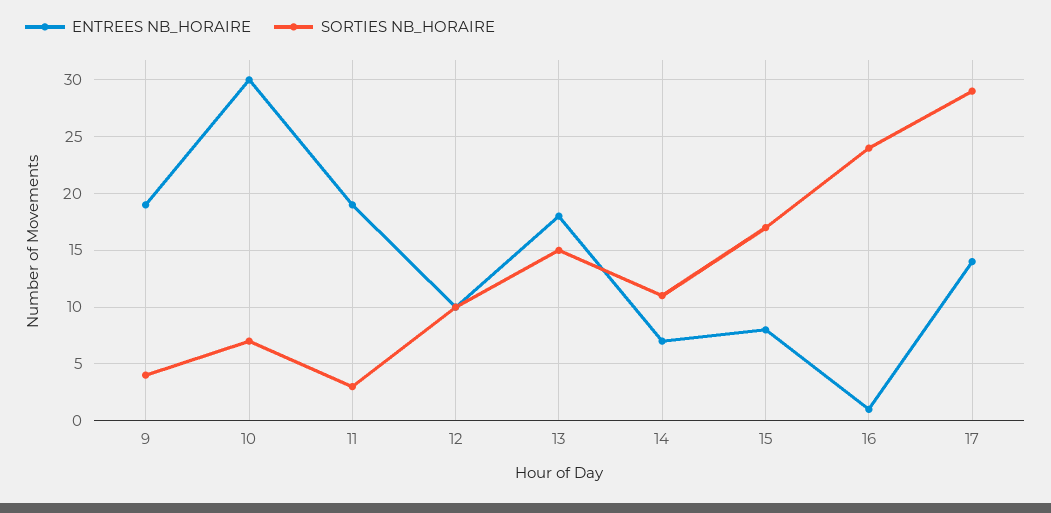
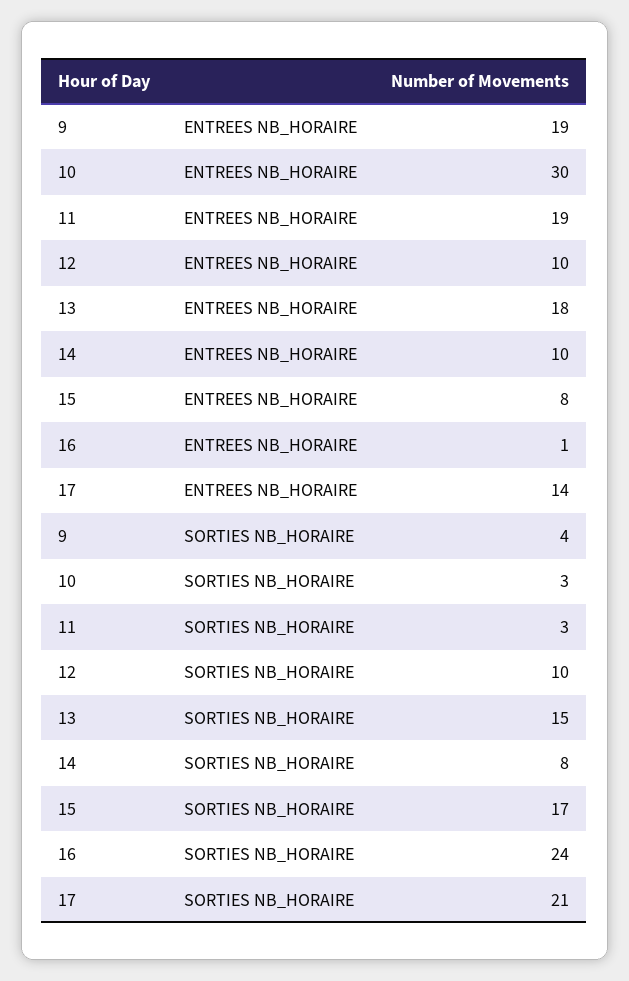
SORTIES NB_HORAIRE, 10: 7 -> 3
ENTREES NB_HORAIRE, 14: 7 -> 10
SORTIES NB_HORAIRE, 14: 11 -> 8
SORTIES NB_HORAIRE, 17: 29 -> 21

